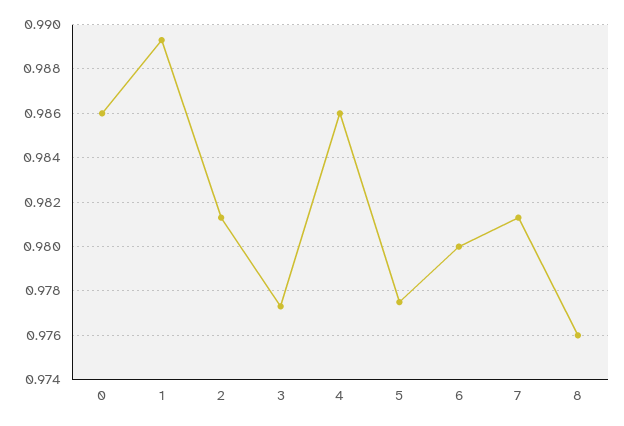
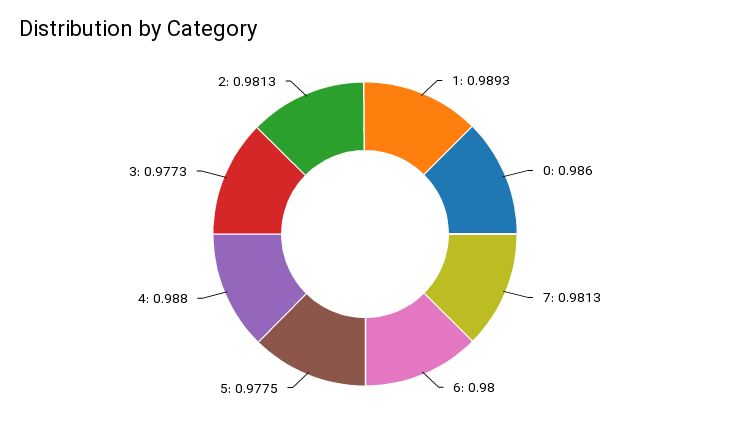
4: 0.986 -> 0.988
8: 0.976 -> none

